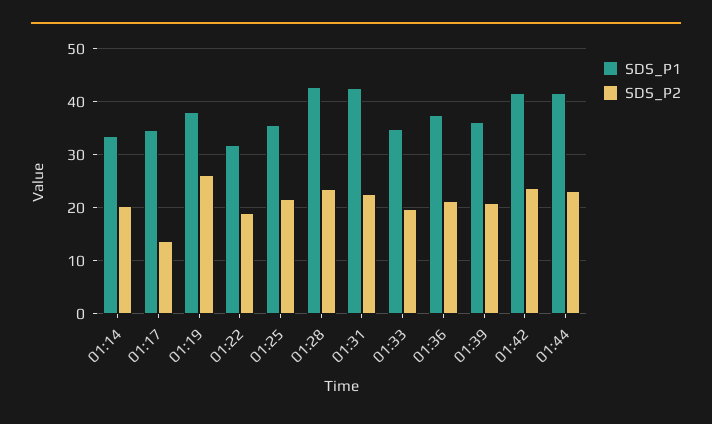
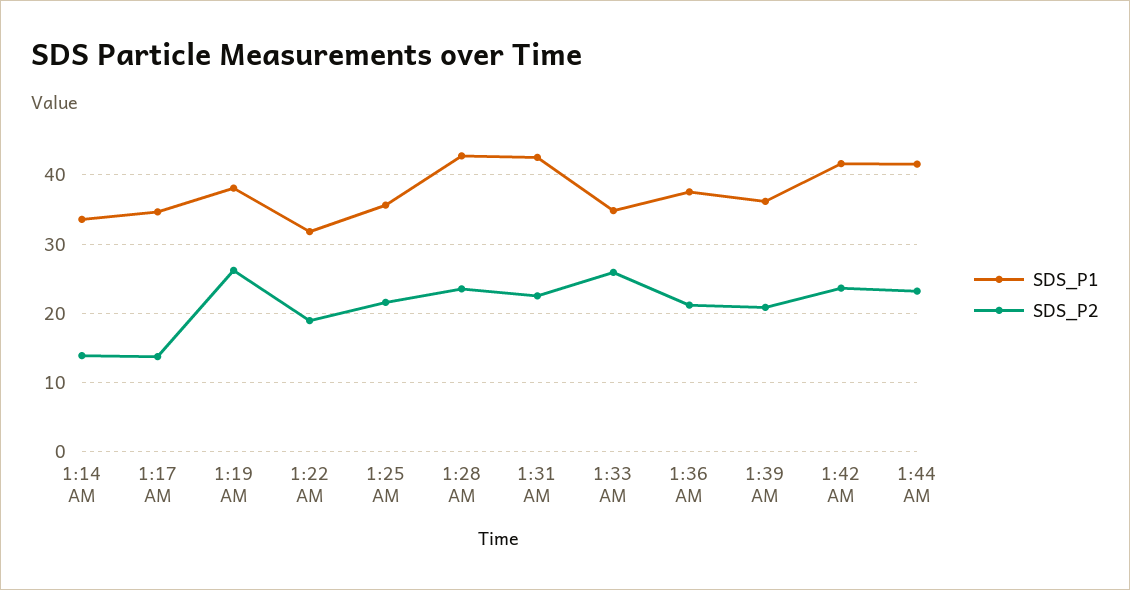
SDS_P2, 01:14: 20 -> 14
SDS_P2, 01:33: 20 -> 26

